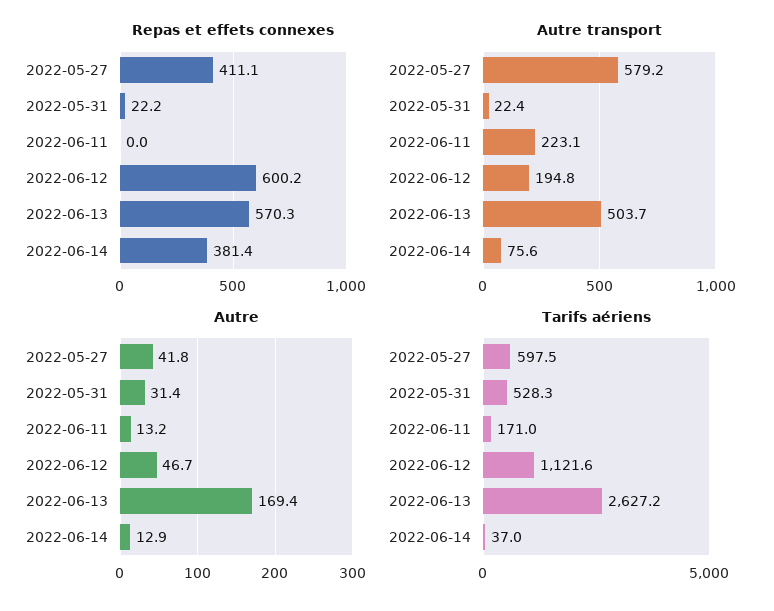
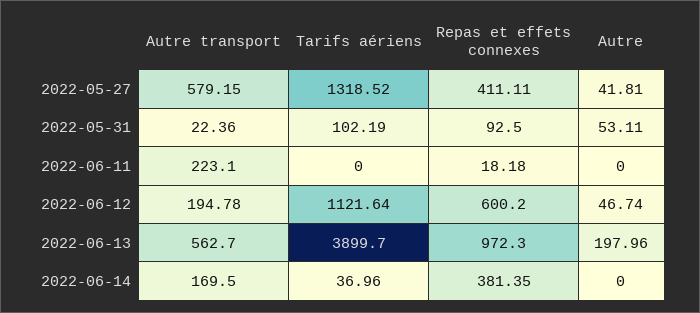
Repas et effets connexes, 2022-05-31: 22.2 -> 92.5
Repas et effets connexes, 2022-06-11: 0 -> 18.18
Repas et effets connexes, 2022-06-13: 570.3 -> 972.3
Autre transport, 2022-06-13: 503.7 -> 562.7
Autre transport, 2022-06-14: 75.6 -> 169.5
Autre, 2022-05-31: 31.4 -> 53.11
Autre, 2022-06-11: 13.2 -> 0
Autre, 2022-06-13: 169.4 -> 197.96
Autre, 2022-06-14: 12.9 -> 0
Tarifs aériens, 2022-05-27: 597.5 -> 1318.52
Tarifs aériens, 2022-05-31: 528.3 -> 102.19
Tarifs aériens, 2022-06-11: 171 -> 0
Tarifs aériens, 2022-06-13: 2627.2 -> 3899.7

